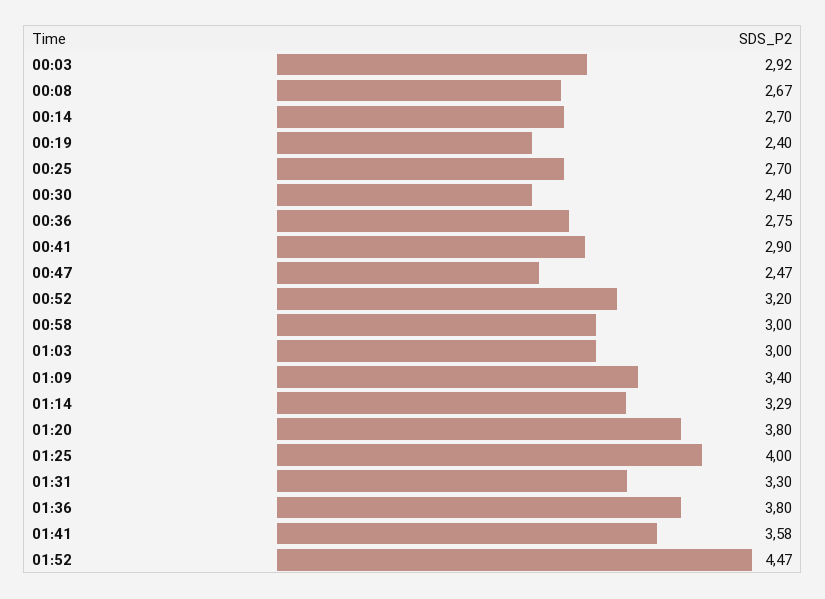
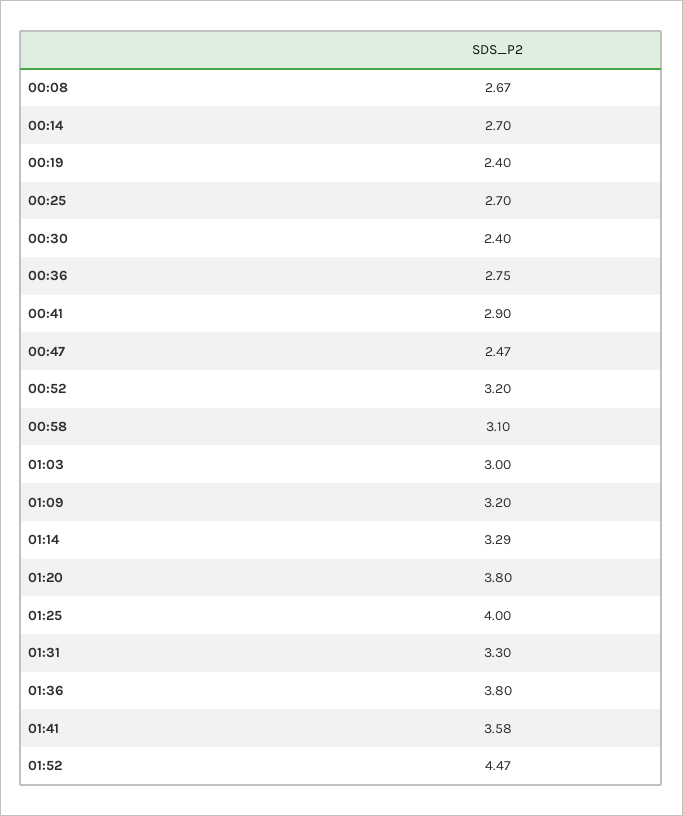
00:03: 2.92 -> none
00:58: 3 -> 3.1
01:09: 3.4 -> 3.2

